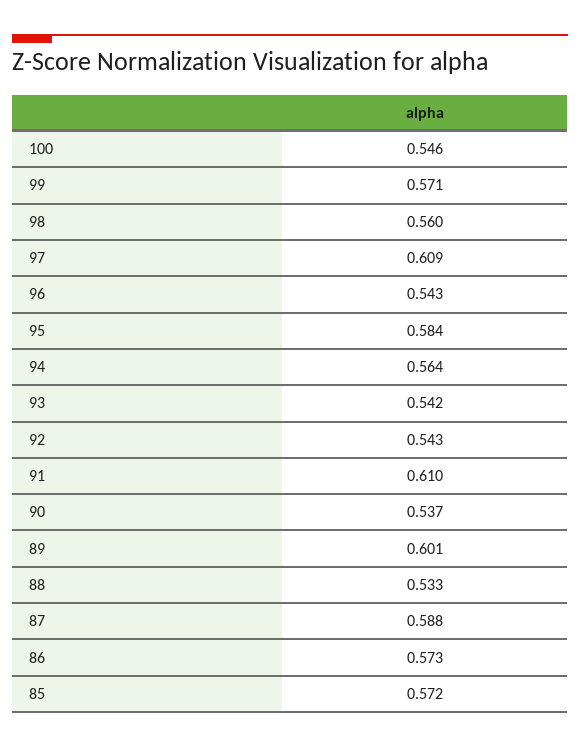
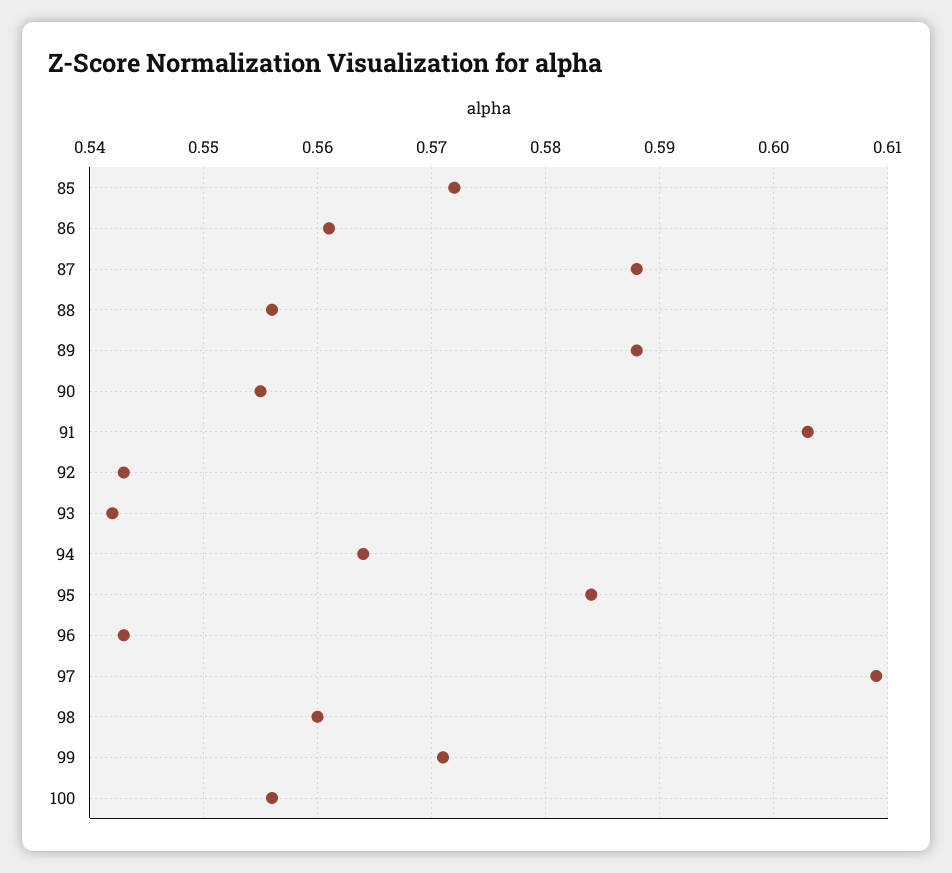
100: 0.546 -> 0.556
91: 0.61 -> 0.603
90: 0.537 -> 0.555
89: 0.601 -> 0.588
88: 0.533 -> 0.556
86: 0.573 -> 0.561

